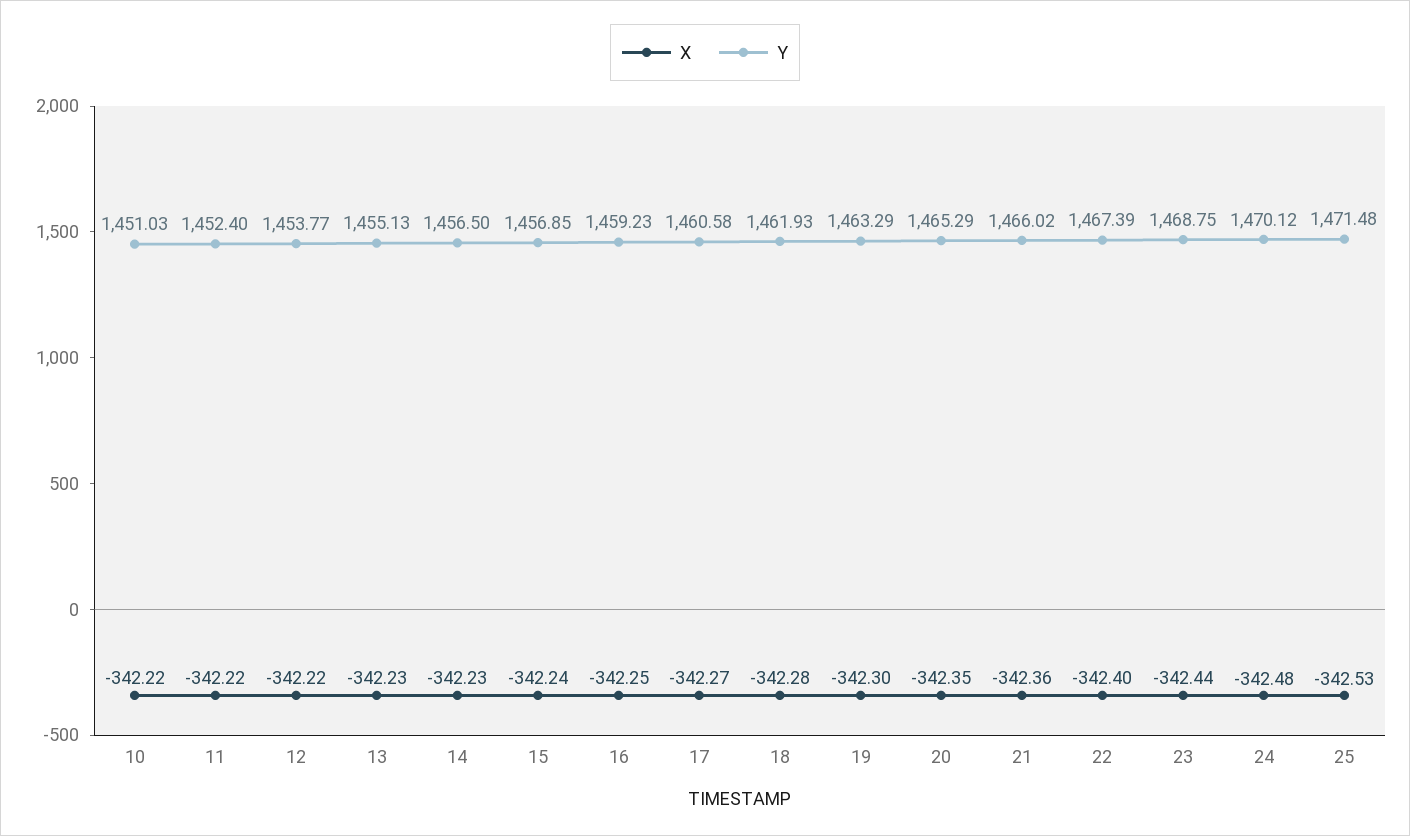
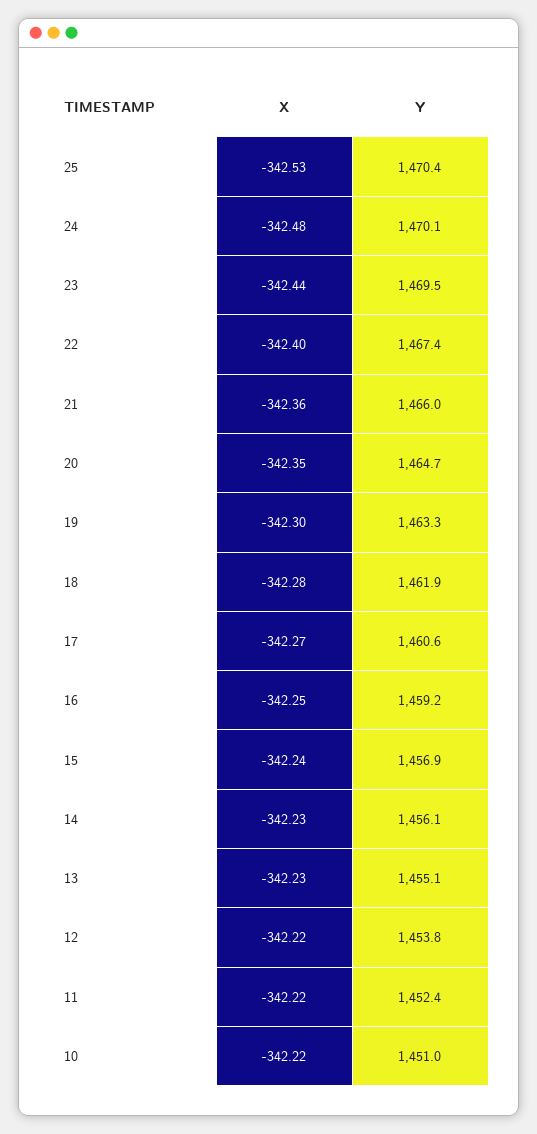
Y, 14: 1456.5 -> 1456.1
Y, 20: 1465.29 -> 1464.7
Y, 23: 1468.75 -> 1469.5
Y, 25: 1471.48 -> 1470.4

